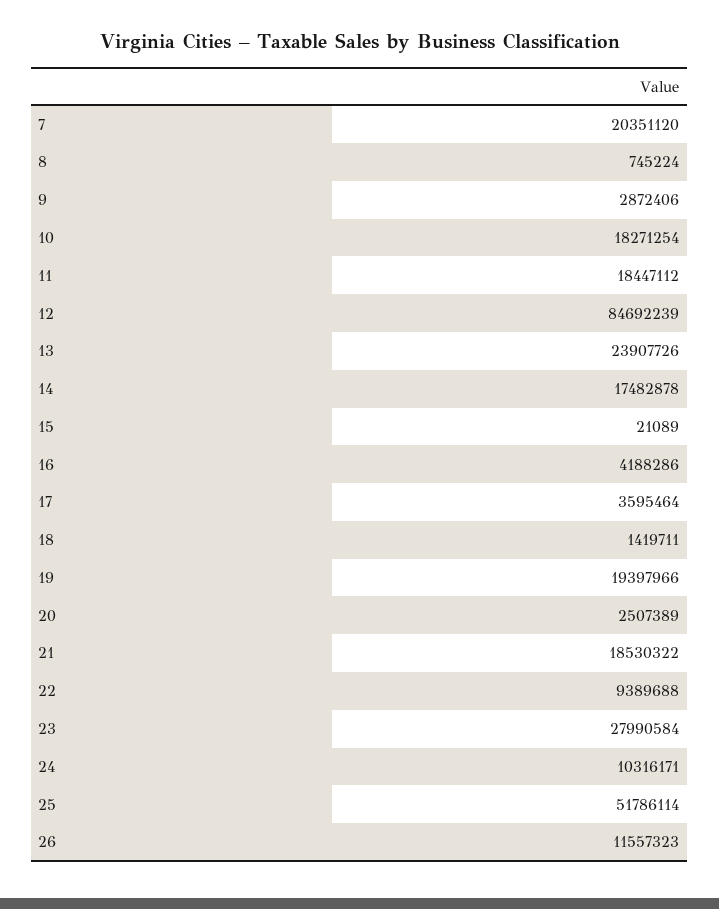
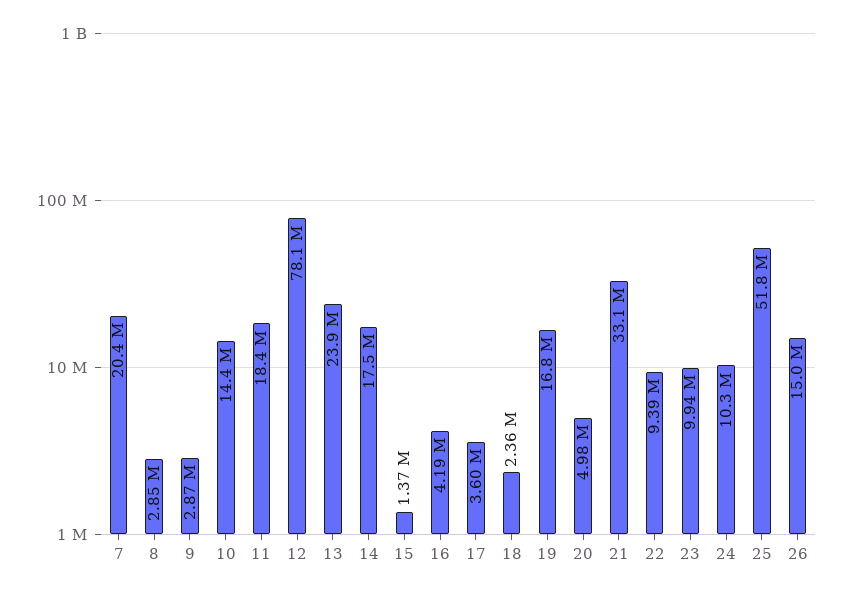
8: 745224 -> 2850000
10: 18271254 -> 14400000
12: 84692239 -> 78100000
15: 21089 -> 1370000
18: 1419711 -> 2360000
19: 19397966 -> 16800000
20: 2507389 -> 4980000
21: 18530322 -> 33100000
23: 27990584 -> 9940000
26: 11557323 -> 15000000

